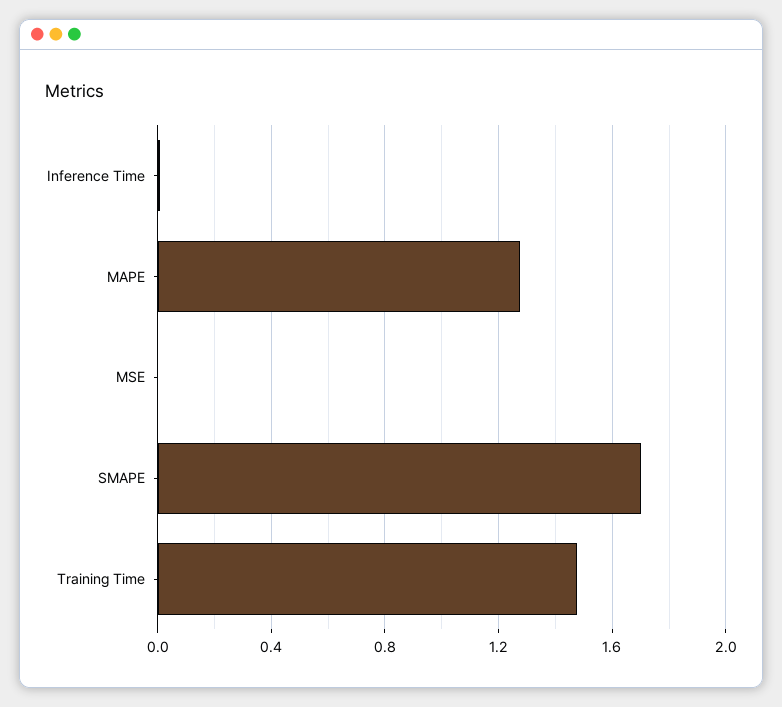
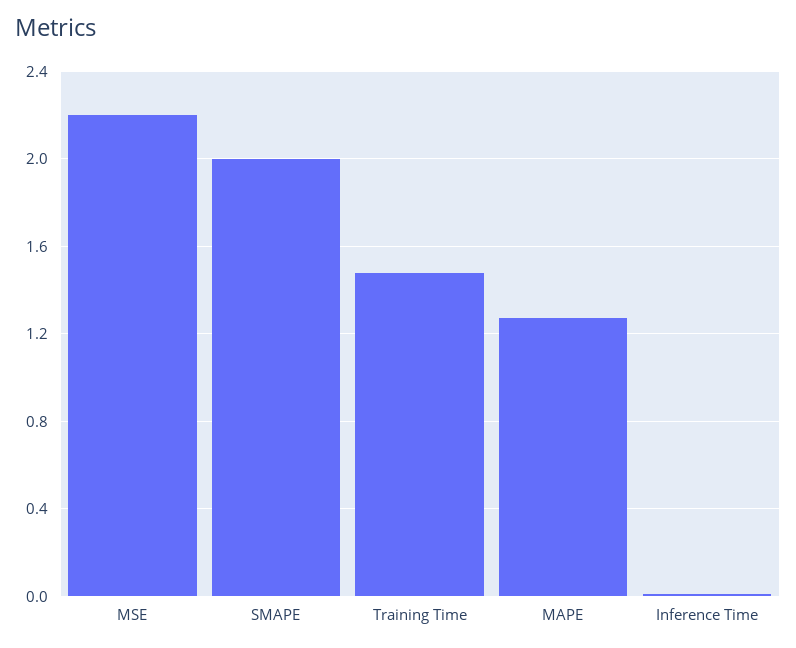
MSE: 0 -> 2.2
SMAPE: 1.7 -> 2

